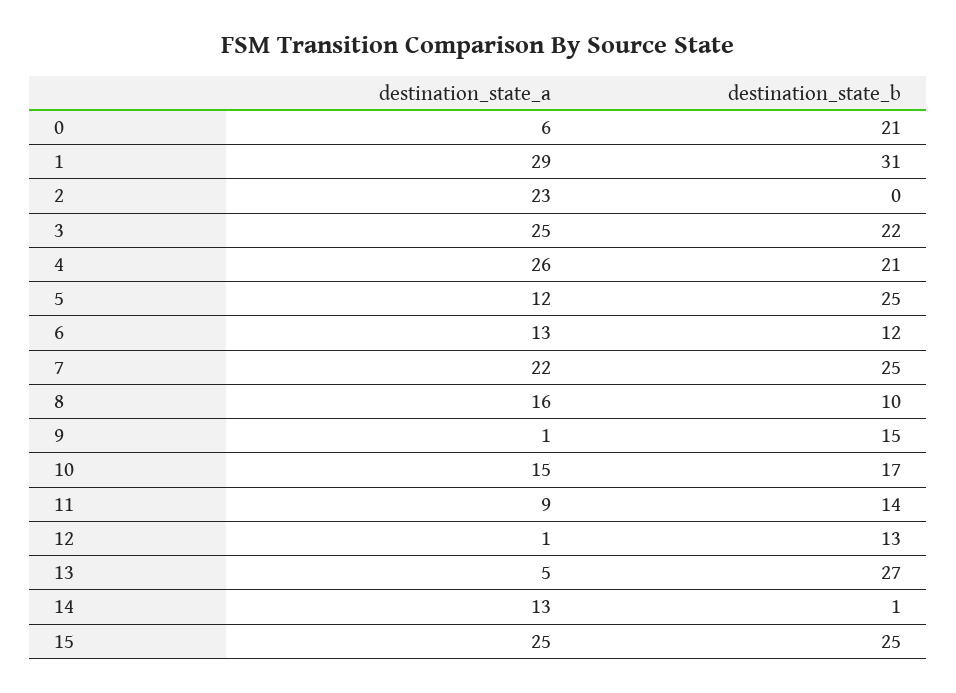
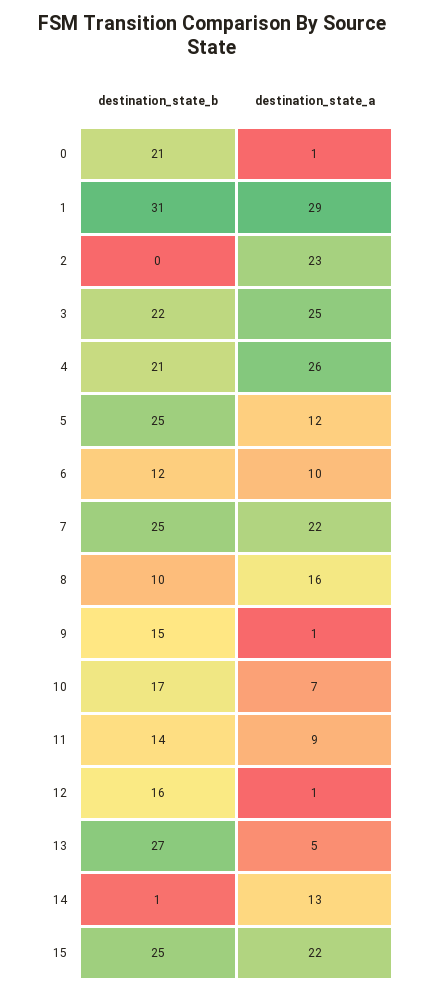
destination_state_a, 0: 6 -> 1
destination_state_a, 6: 13 -> 10
destination_state_a, 10: 15 -> 7
destination_state_b, 12: 13 -> 16
destination_state_a, 15: 25 -> 22

